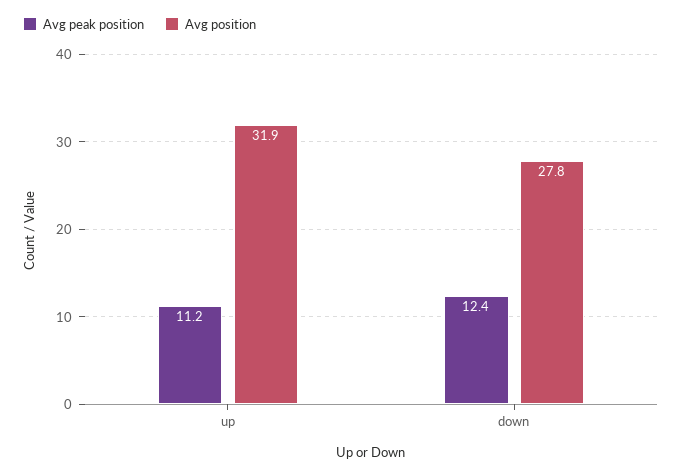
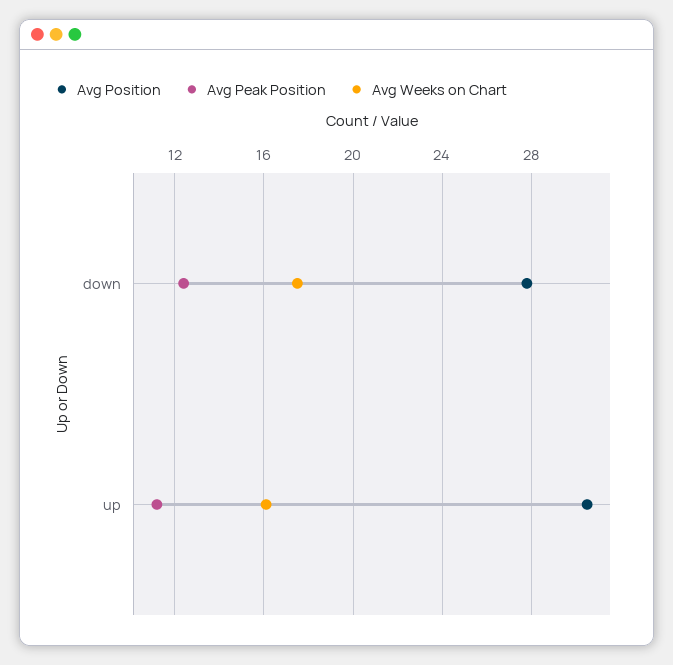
Avg position, up: 31.9 -> 30.5
Avg Weeks on Chart, down: none -> 17.5
Avg Weeks on Chart, up: none -> 16

